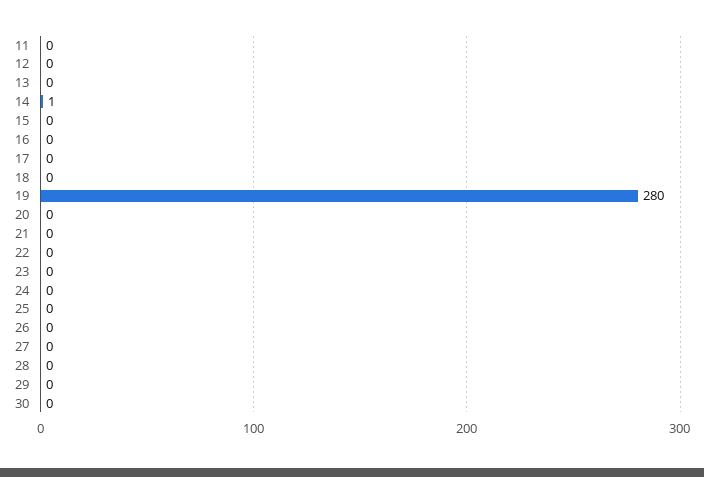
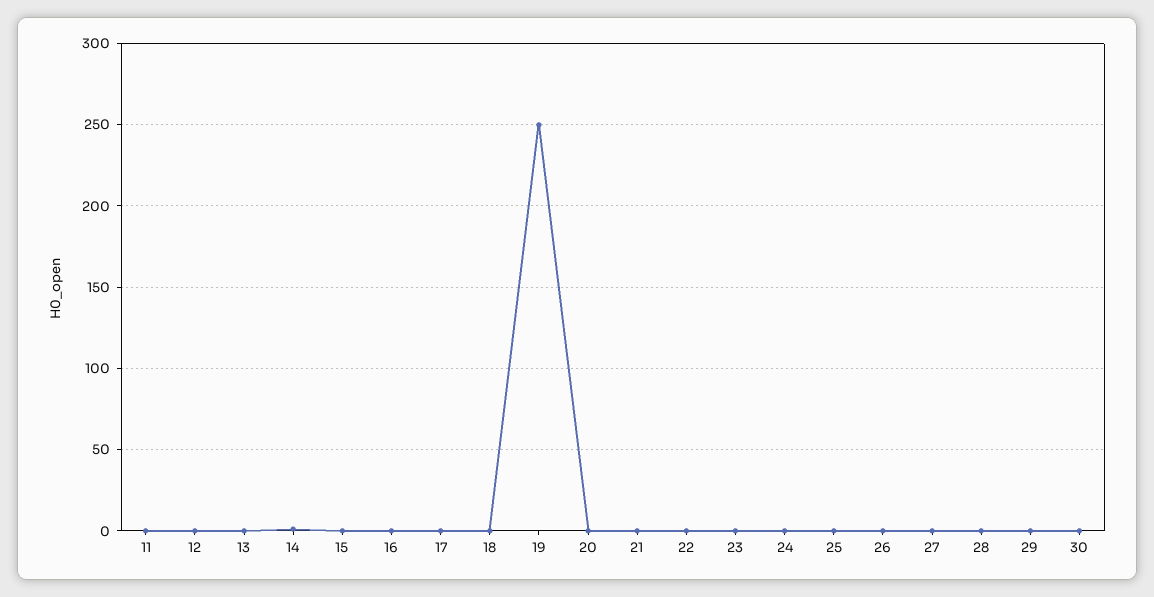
19: 280 -> 250

